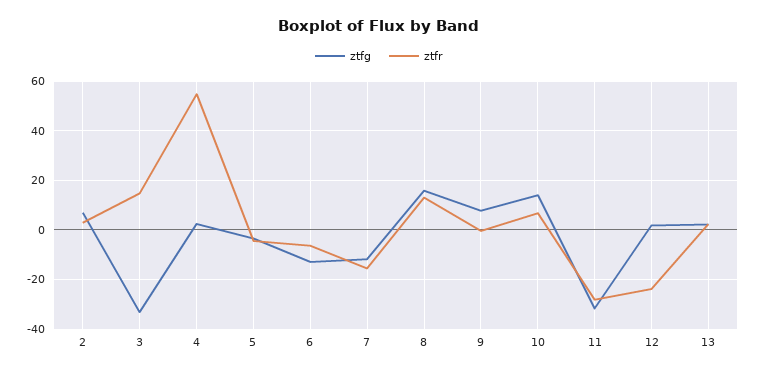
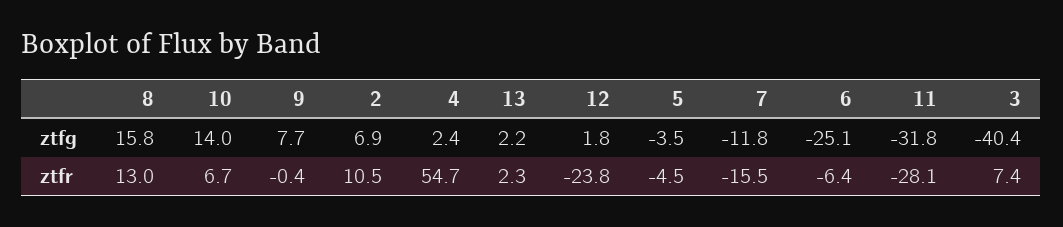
ztfr, 2: 2.5 -> 10.5
ztfg, 3: -32.5 -> -40.4
ztfr, 3: 15 -> 7.4
ztfg, 6: -12.5 -> -25.1

